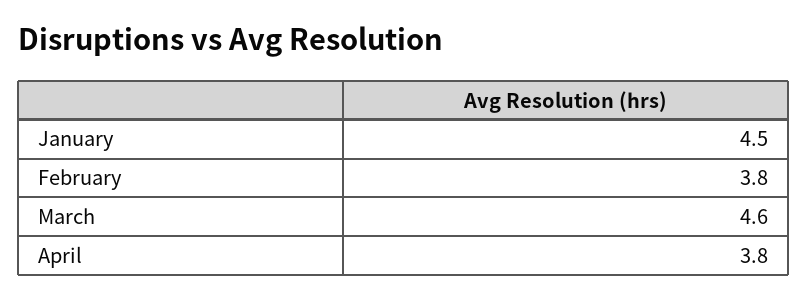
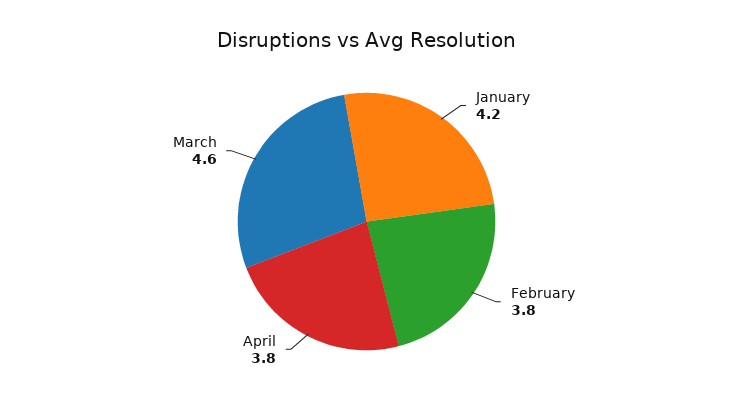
January: 4.5 -> 4.2

